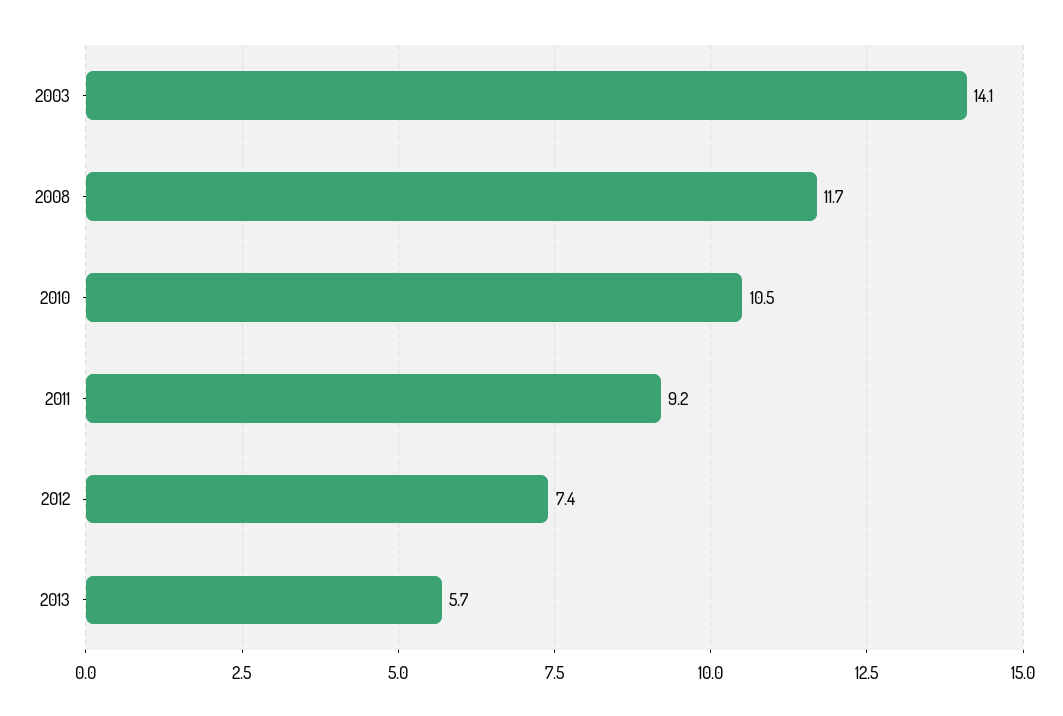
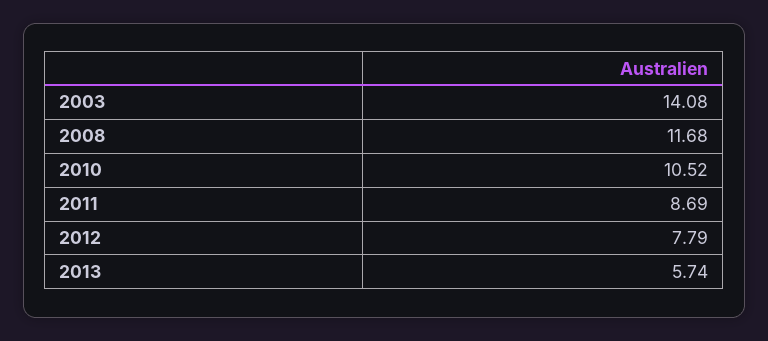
2011: 9.2 -> 8.69
2012: 7.4 -> 7.79

